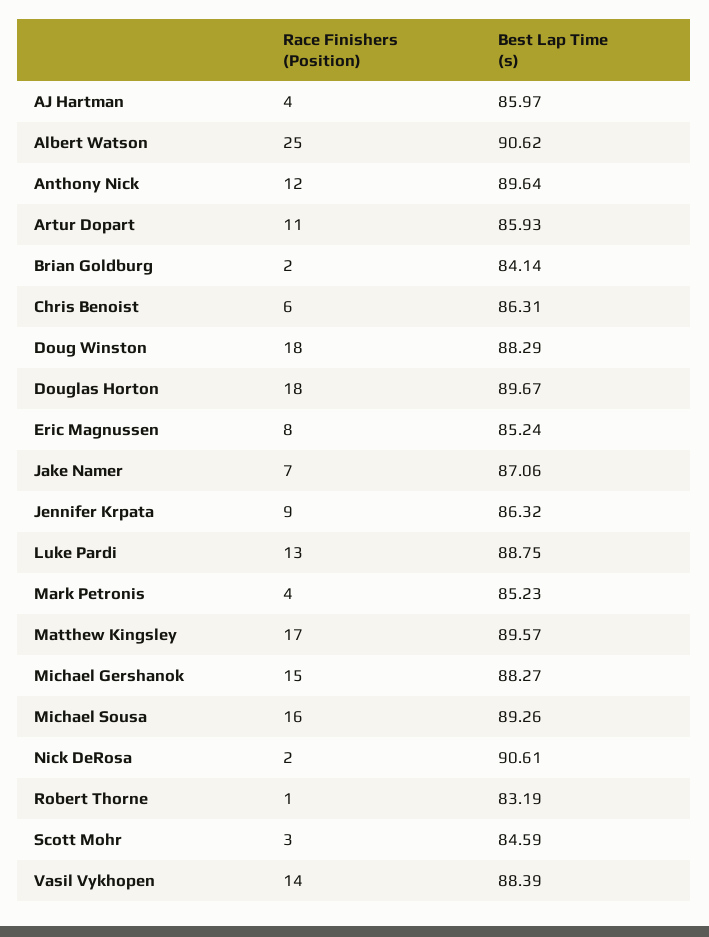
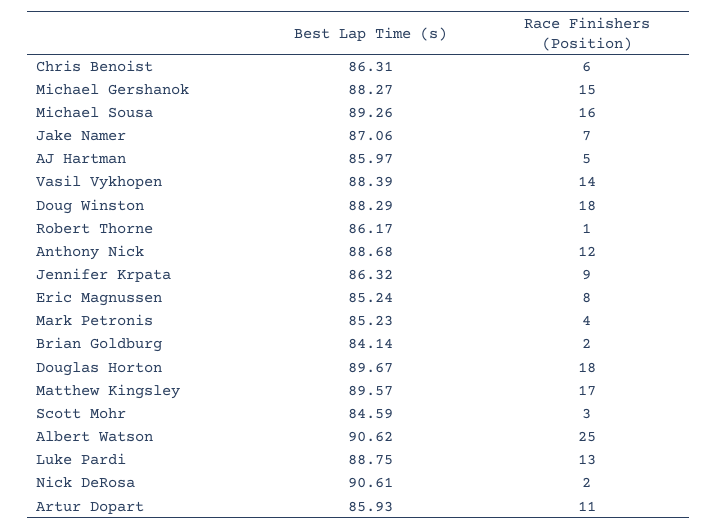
Race Finishers (Position), AJ Hartman: 4 -> 5
Best Lap Time (s), Anthony Nick: 89.64 -> 88.68
Best Lap Time (s), Robert Thorne: 83.19 -> 86.17

